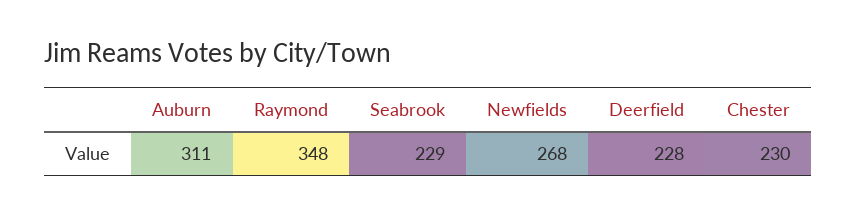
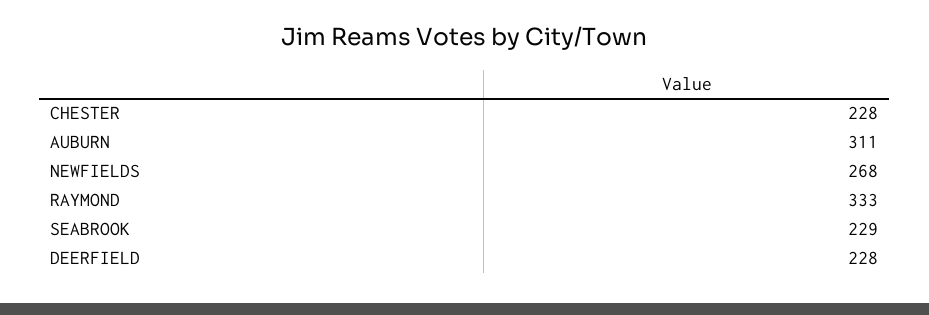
Raymond: 348 -> 333
Chester: 230 -> 228

